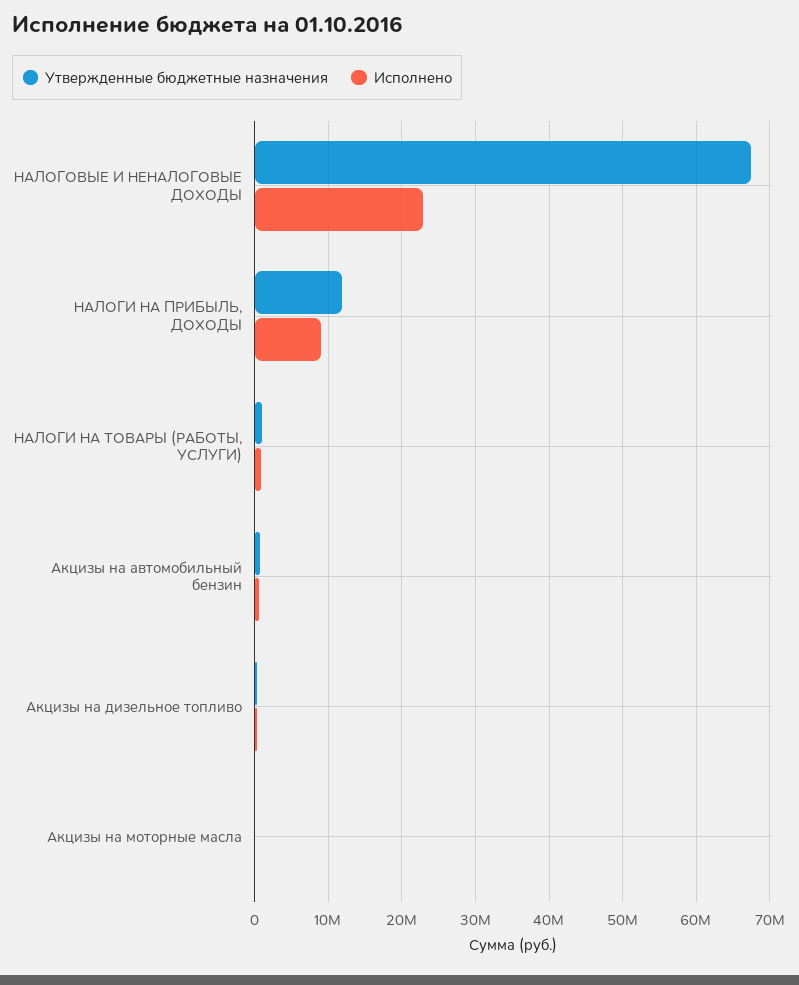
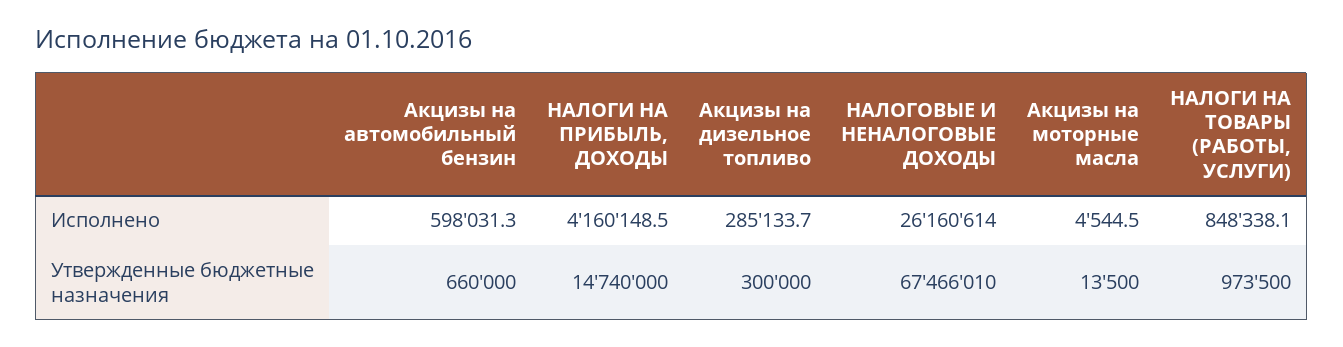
Исполнено, НАЛОГОВЫЕ И НЕНАЛОГОВЫЕ ДОХОДЫ: 23000000 -> 26160614
Утвержденные бюджетные назначения, НАЛОГИ НА ПРИБЫЛЬ, ДОХОДЫ: 12000000 -> 14740000
Исполнено, НАЛОГИ НА ПРИБЫЛЬ, ДОХОДЫ: 9000000 -> 4160148.5

